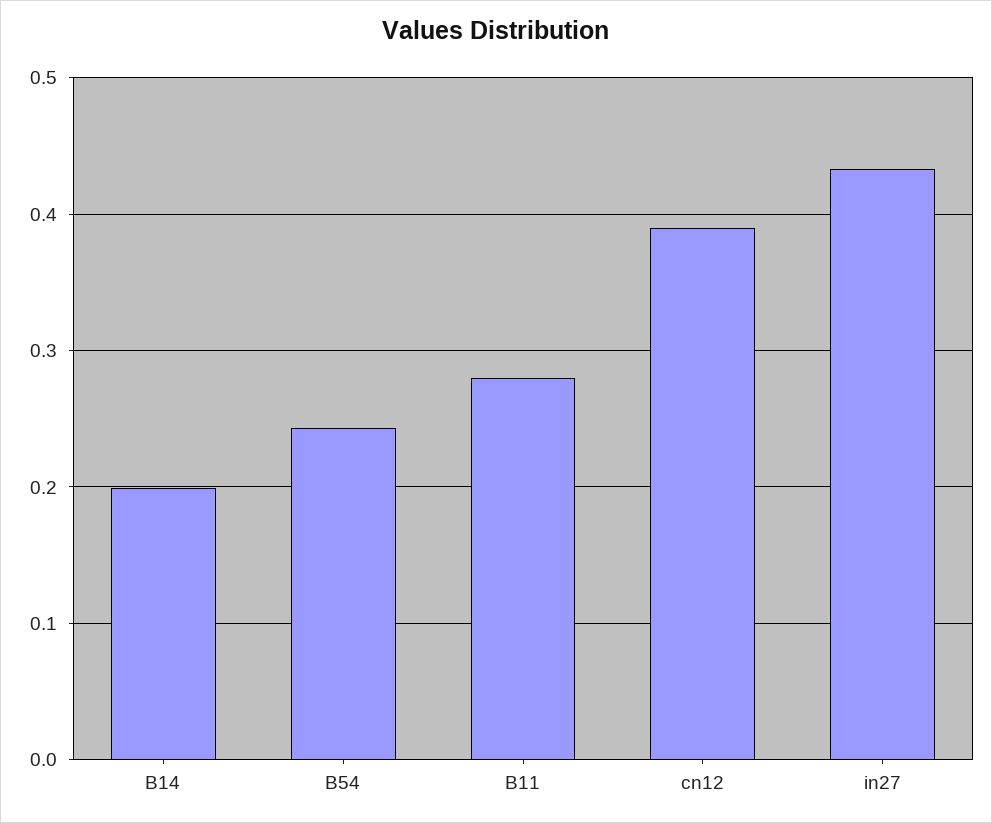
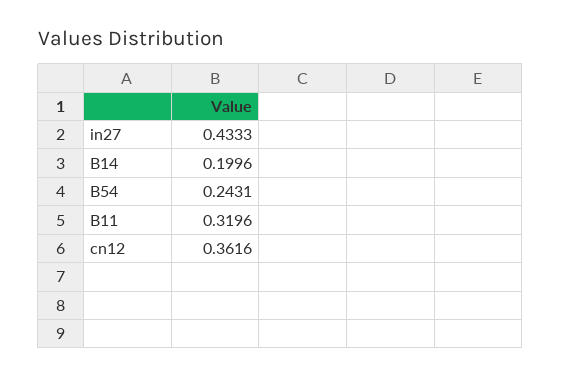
B11: 0.28 -> 0.3196
cn12: 0.39 -> 0.3616

